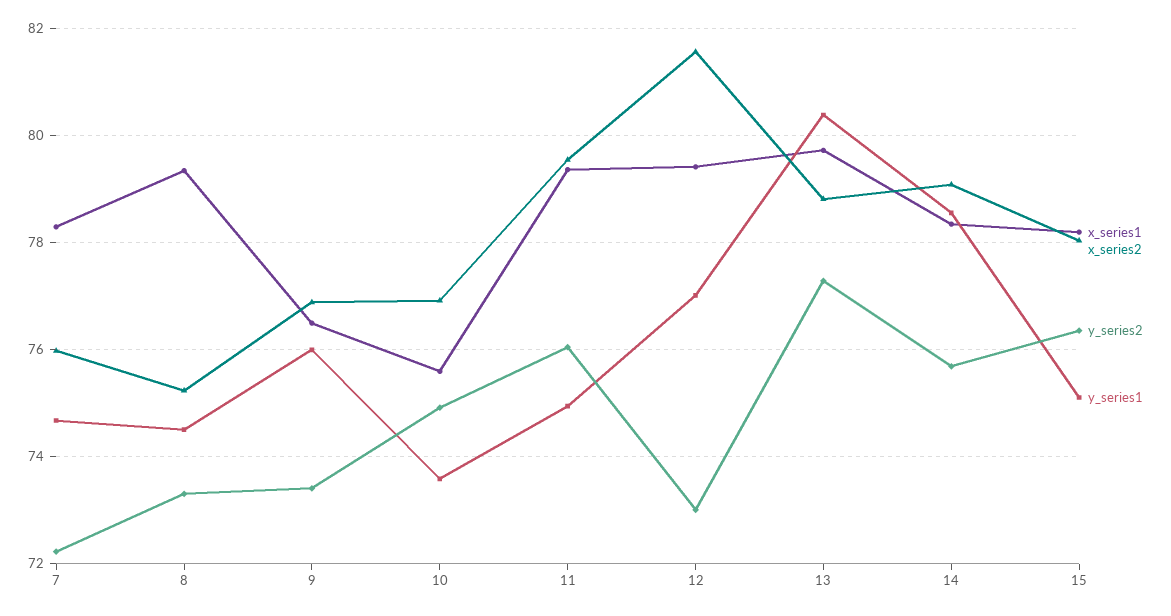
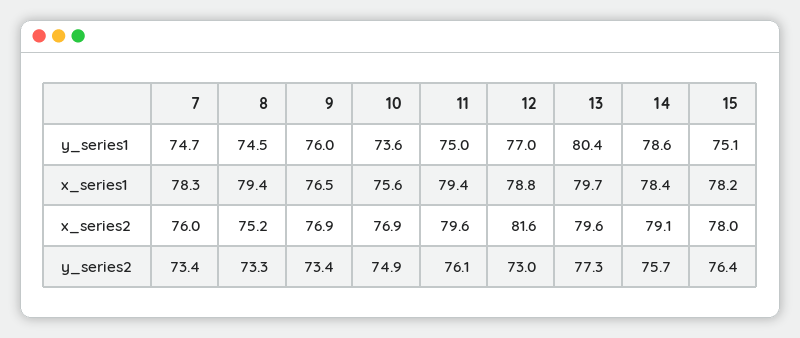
y_series2, 7: 72.2 -> 73.4
x_series1, 12: 79.4 -> 78.8
x_series2, 13: 78.8 -> 79.6

